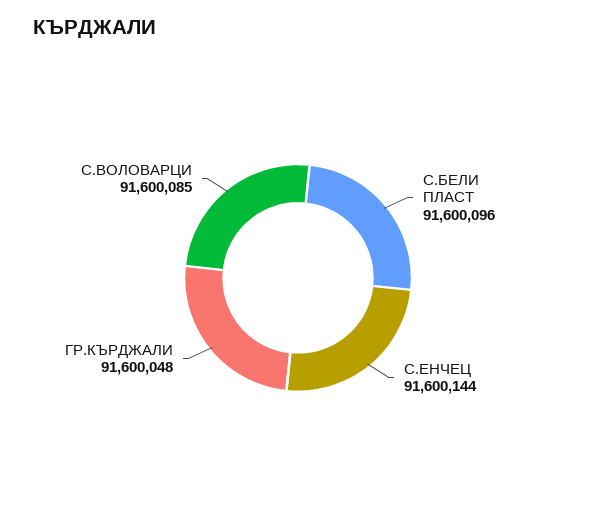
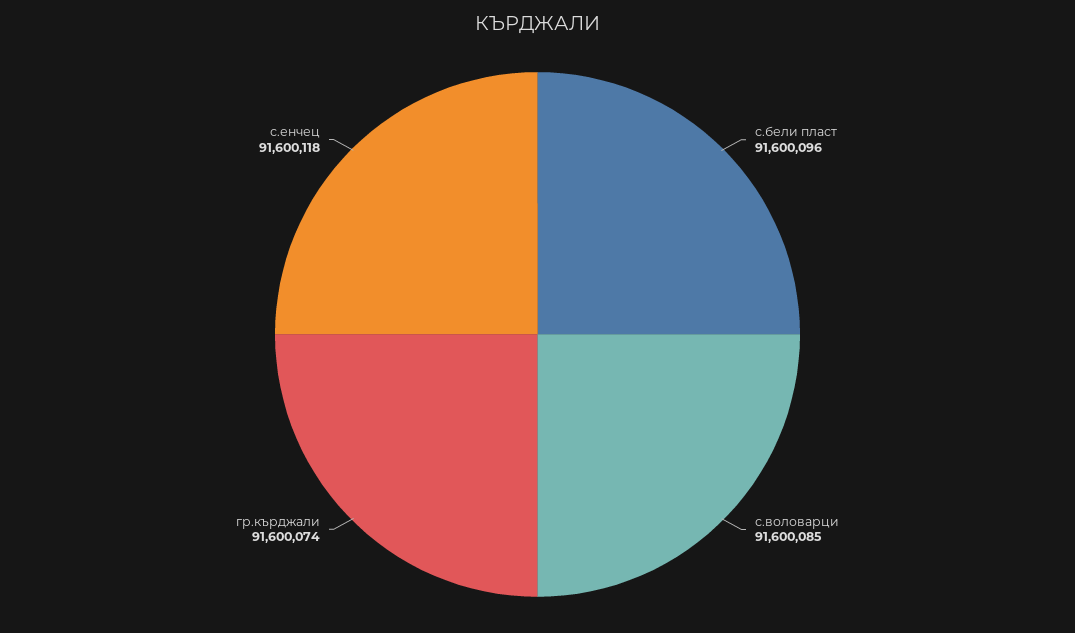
С.ЕНЧЕЦ: 91600144 -> 91600118
ГР.КЪРДЖАЛИ: 91600048 -> 91600074

